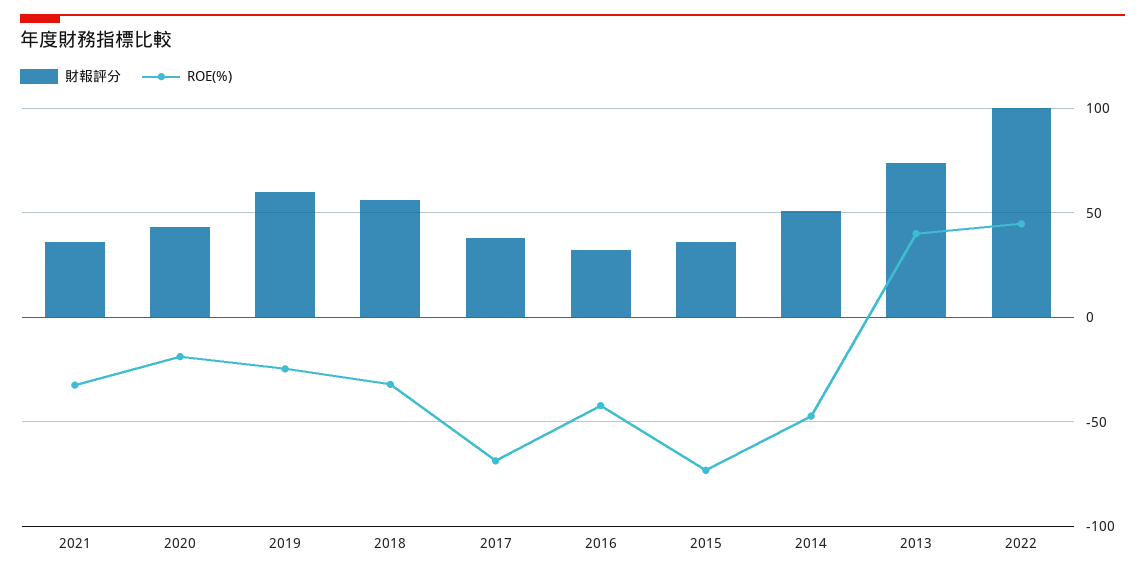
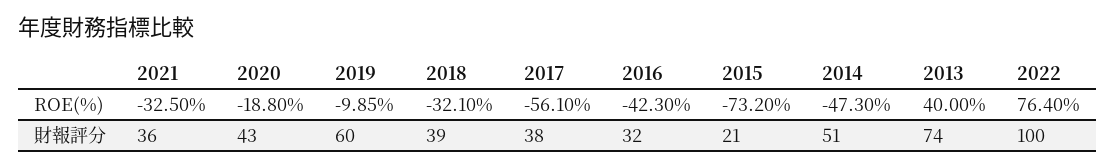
ROE(%), 2019: -25 -> -9.85
財報評分, 2018: 55 -> 39
ROE(%), 2017: -70 -> -56.1
財報評分, 2015: 35 -> 21
ROE(%), 2022: 45 -> 76.4

